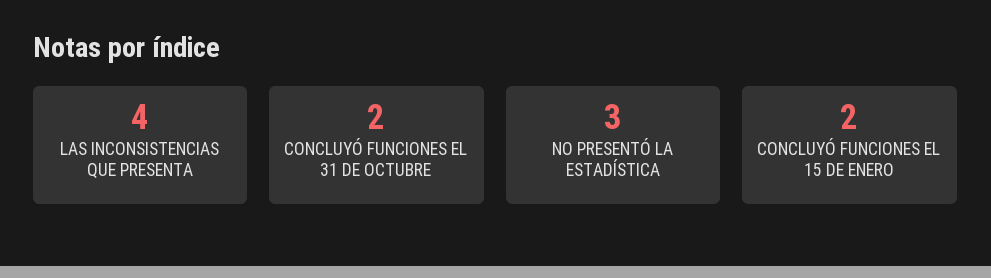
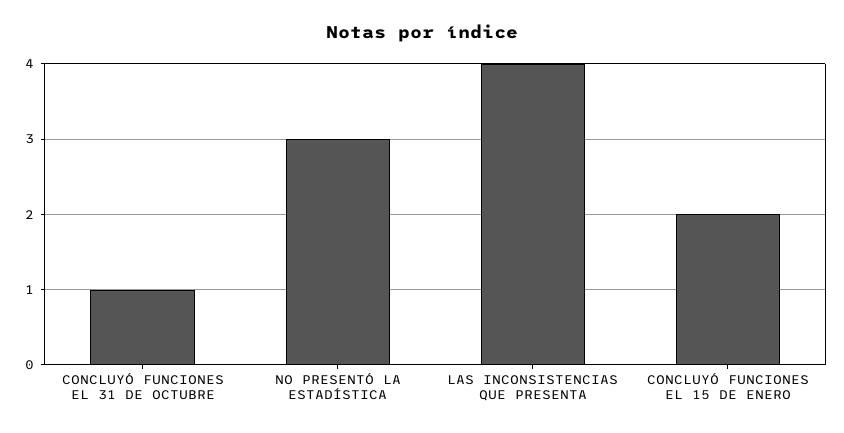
CONCLUYÓ FUNCIONES EL 31 DE OCTUBRE: 2 -> 1

